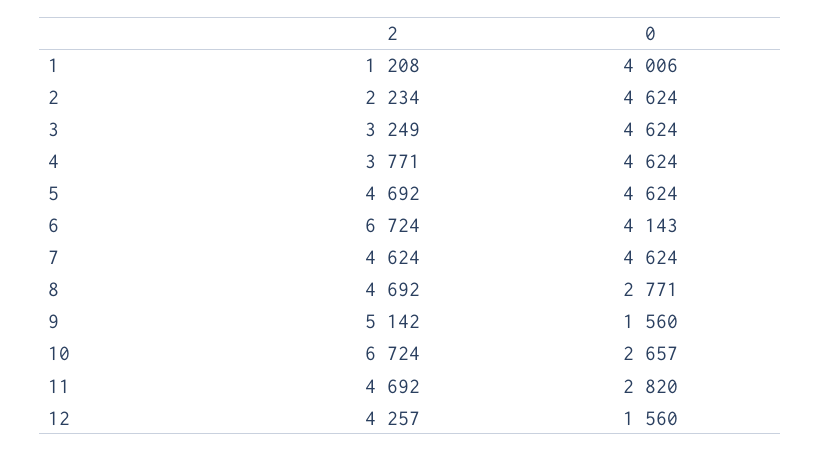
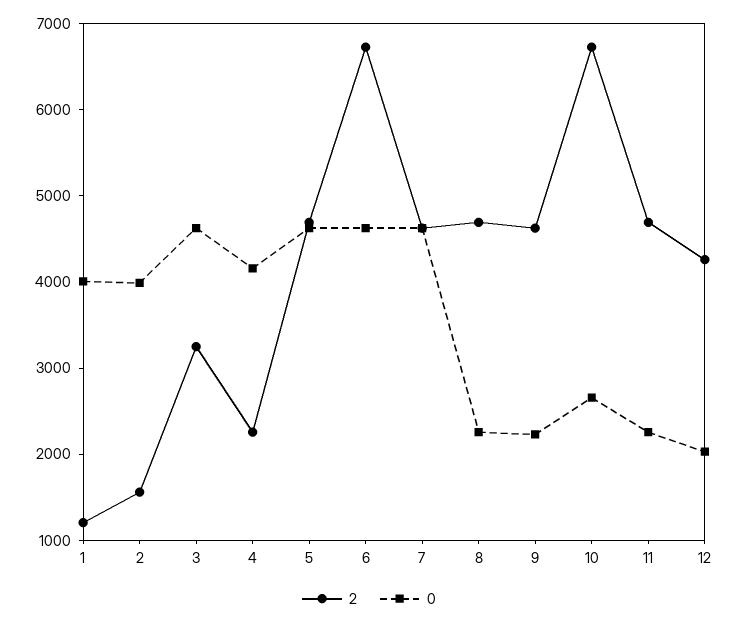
2, 2: 2234 -> 1600
0, 2: 4624 -> 4000
2, 4: 3771 -> 2200
0, 4: 4624 -> 4200
0, 6: 4143 -> 4600
0, 8: 2771 -> 2200
2, 9: 5142 -> 4600
0, 9: 1560 -> 2200
0, 11: 2820 -> 2200
0, 12: 1560 -> 2000

